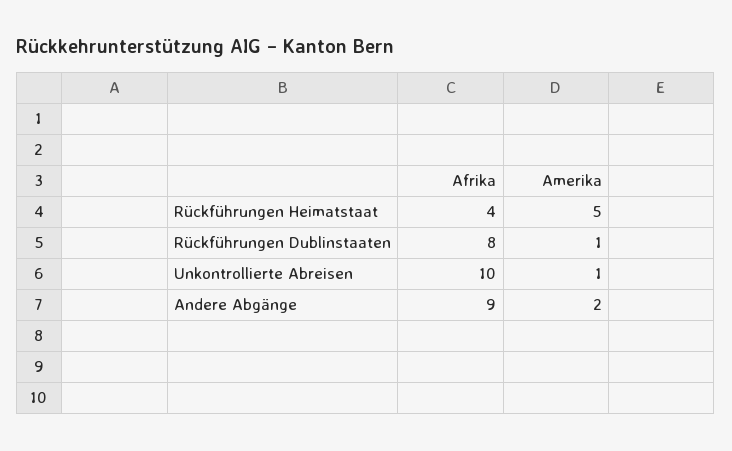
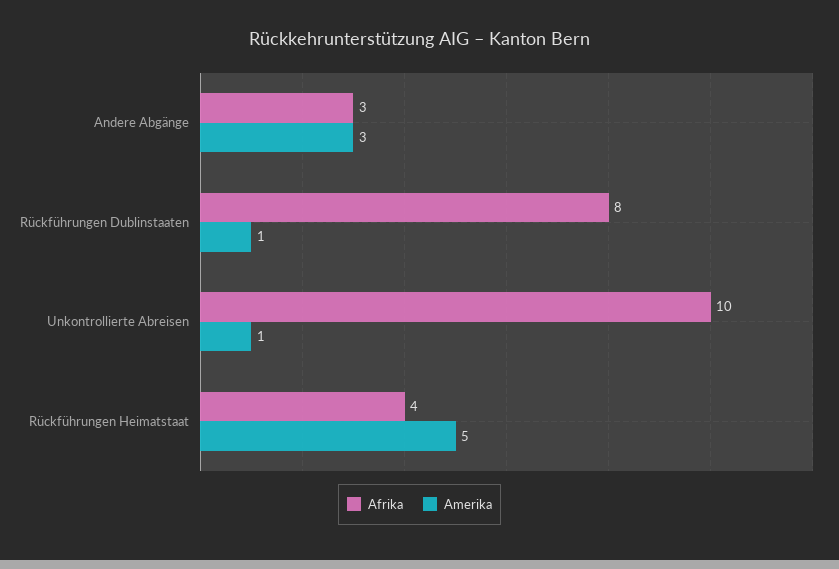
Afrika, Andere Abgänge: 9 -> 3
Amerika, Andere Abgänge: 2 -> 3

